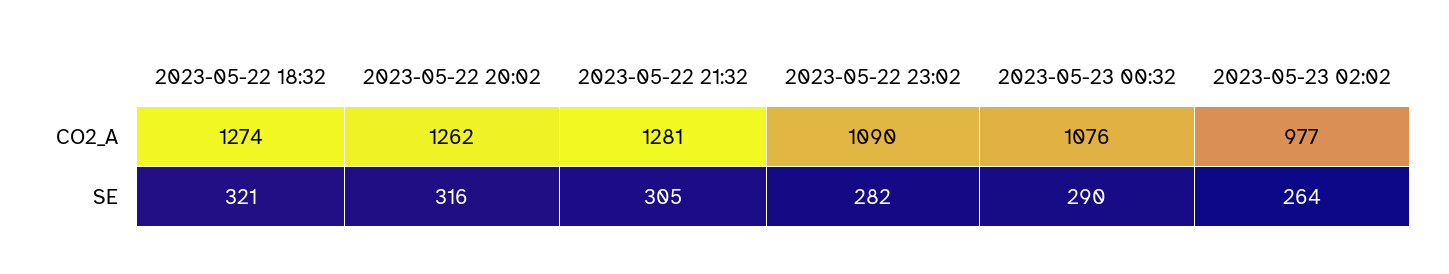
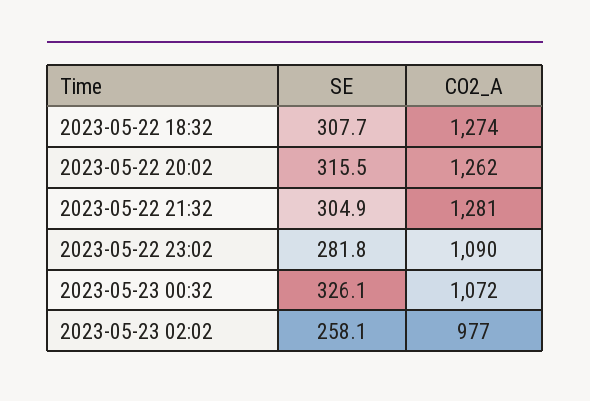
2023-05-23 00:32, CO2_A: 1076 -> 1072
2023-05-22 18:32, SE: 321 -> 307.7
2023-05-23 00:32, SE: 290 -> 326.1
2023-05-23 02:02, SE: 264 -> 258.1

